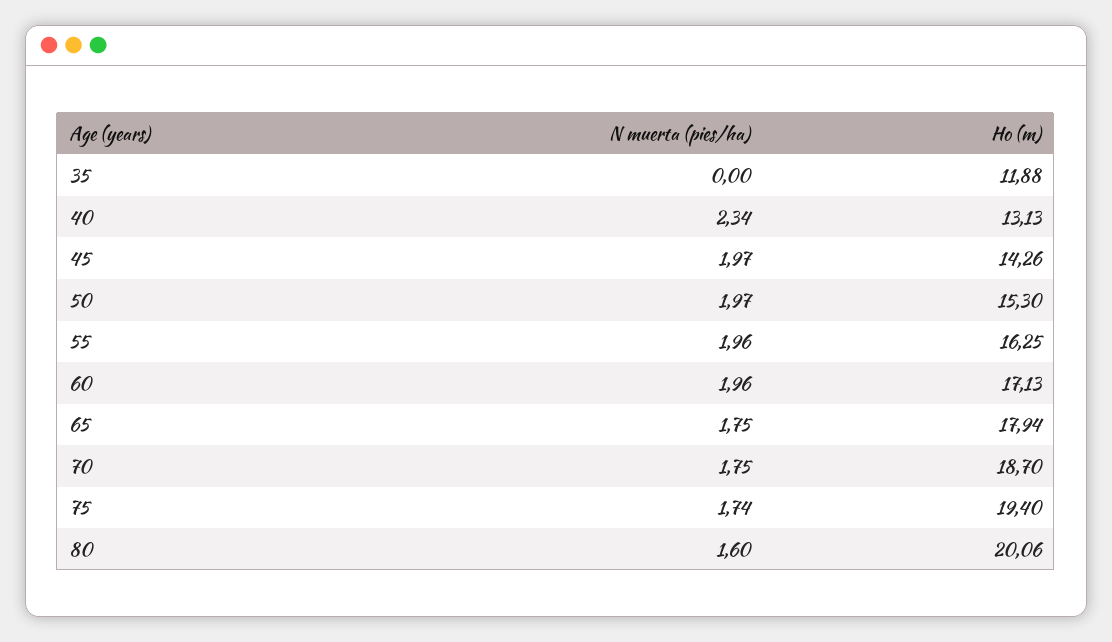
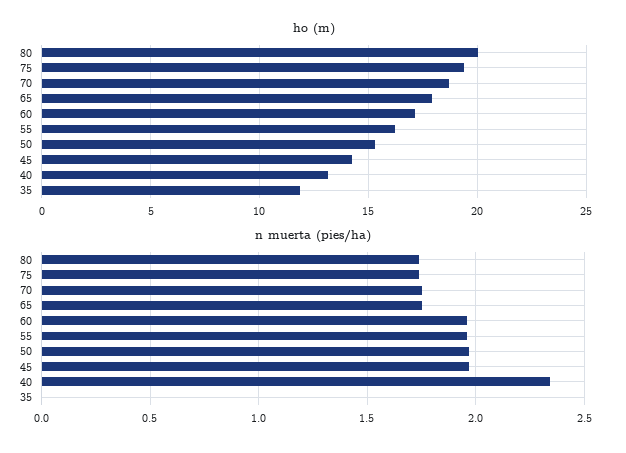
N muerta (pies/ha), 80: 1.6 -> 1.75

